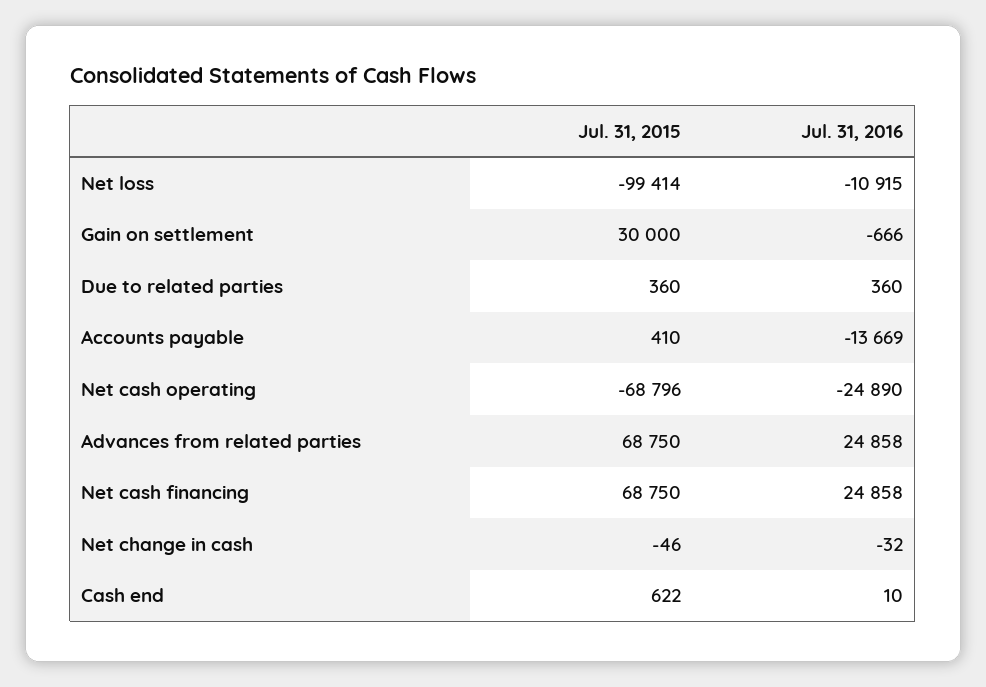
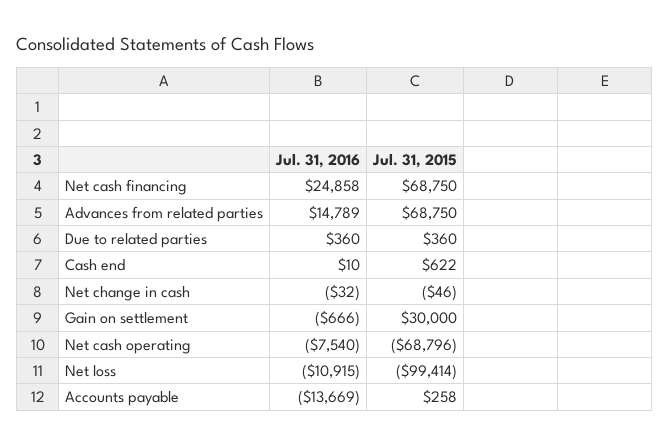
Jul. 31, 2015, Accounts payable: 410 -> 258
Jul. 31, 2016, Net cash operating: -24890 -> -7540
Jul. 31, 2016, Advances from related parties: 24858 -> 14789

